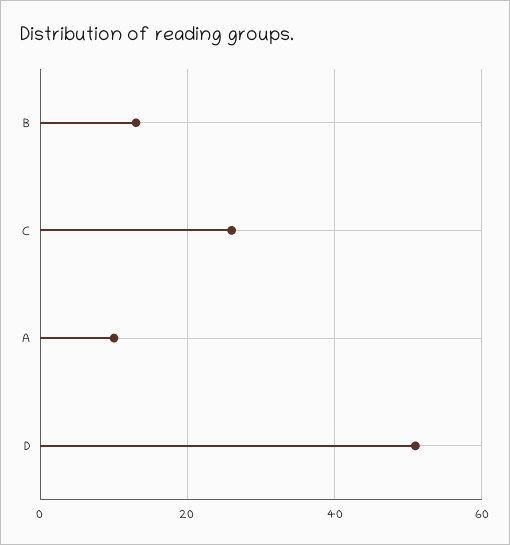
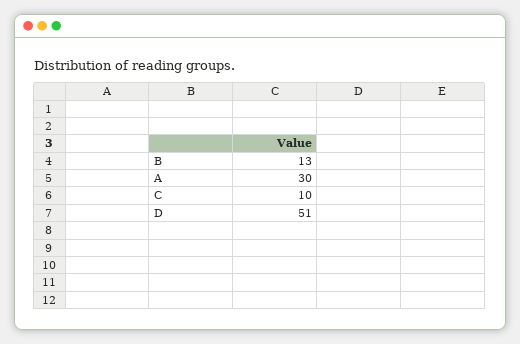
C: 25 -> 10
A: 10 -> 30

